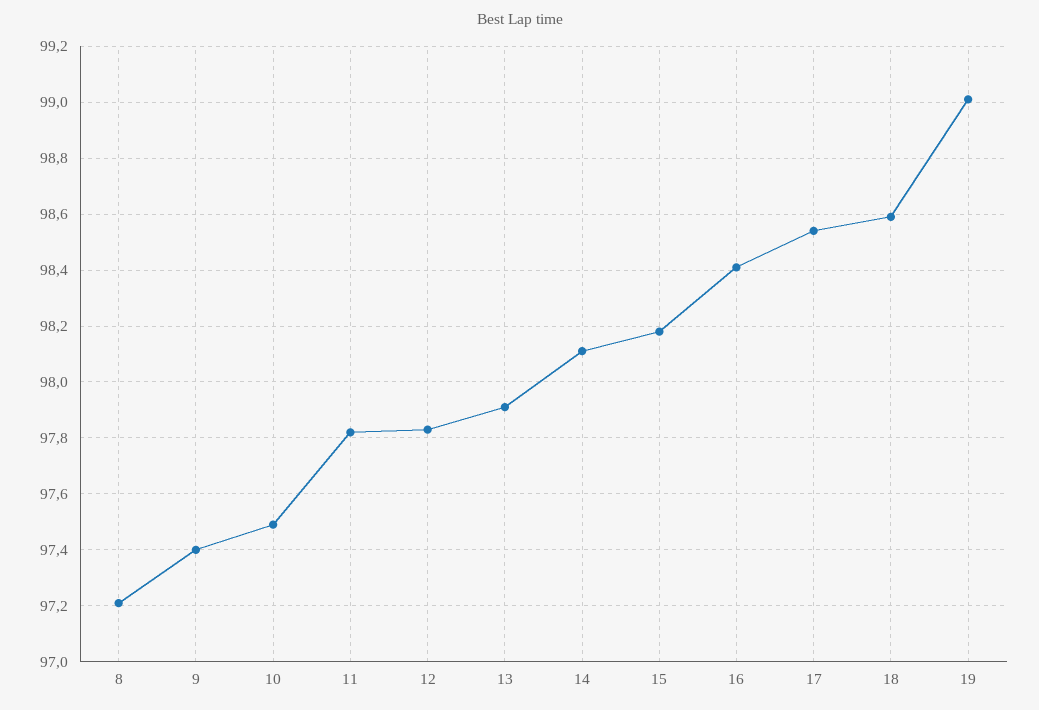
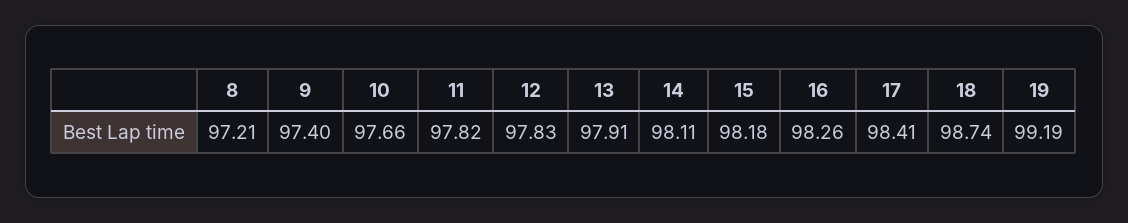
10: 97.5 -> 97.66
16: 98.4 -> 98.26
17: 98.55 -> 98.41
18: 98.6 -> 98.74
19: 99 -> 99.19

